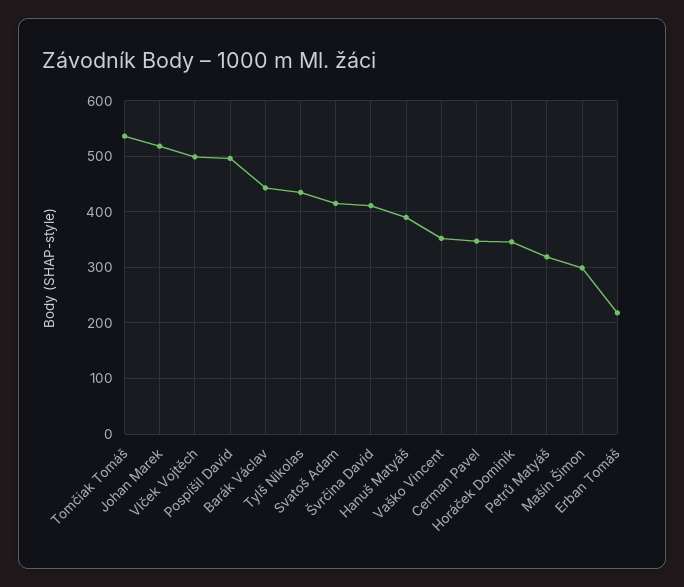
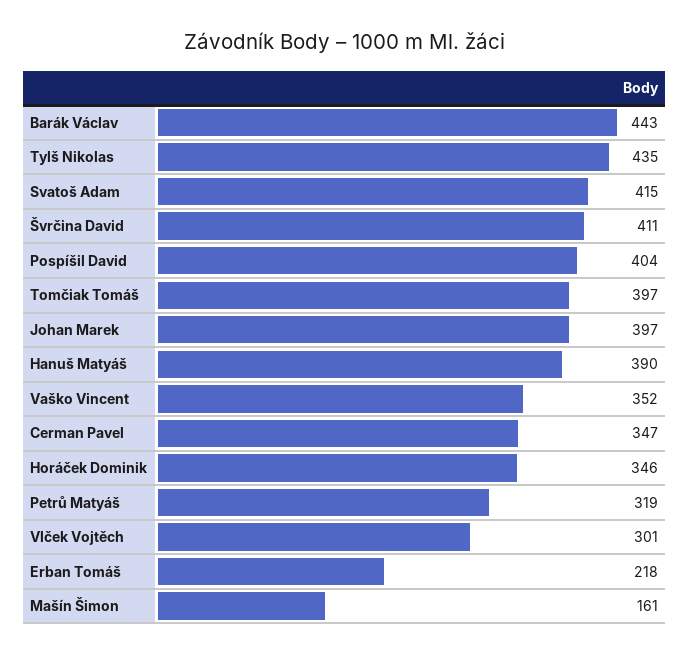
Tomčiak Tomáš: 540 -> 397
Johan Marek: 520 -> 397
Vlček Vojtěch: 500 -> 301
Pospíšil David: 500 -> 404
Mašín Šimon: 300 -> 161

